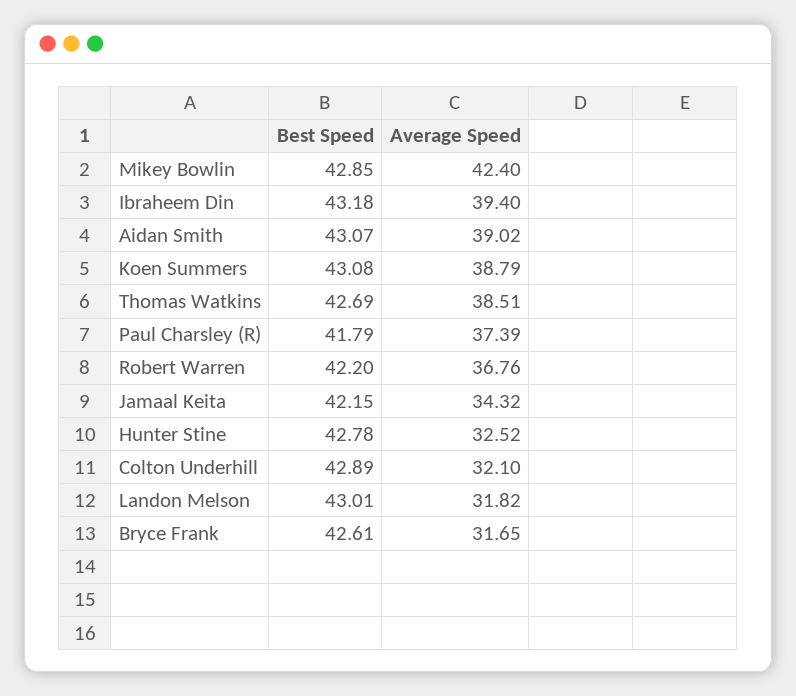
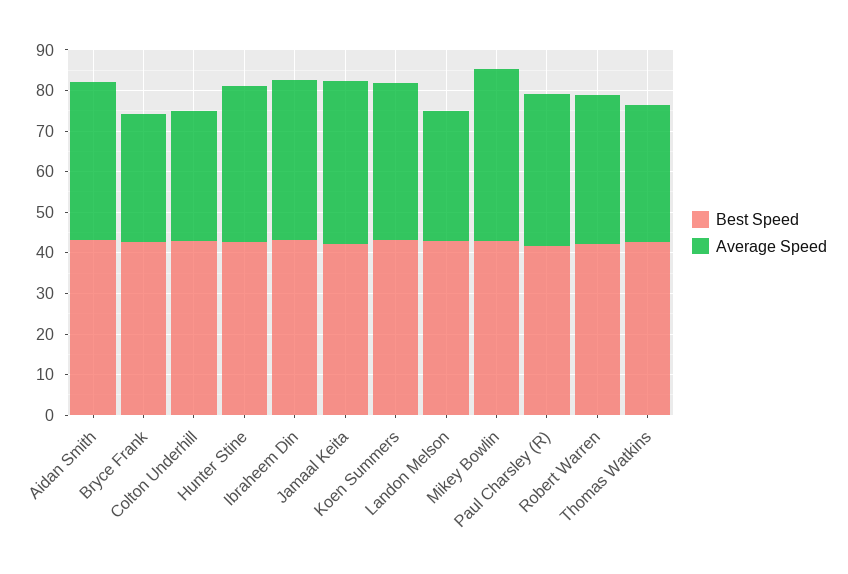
Average Speed, Thomas Watkins: 38.51 -> 34
Average Speed, Jamaal Keita: 34.32 -> 40
Average Speed, Hunter Stine: 32.52 -> 38

